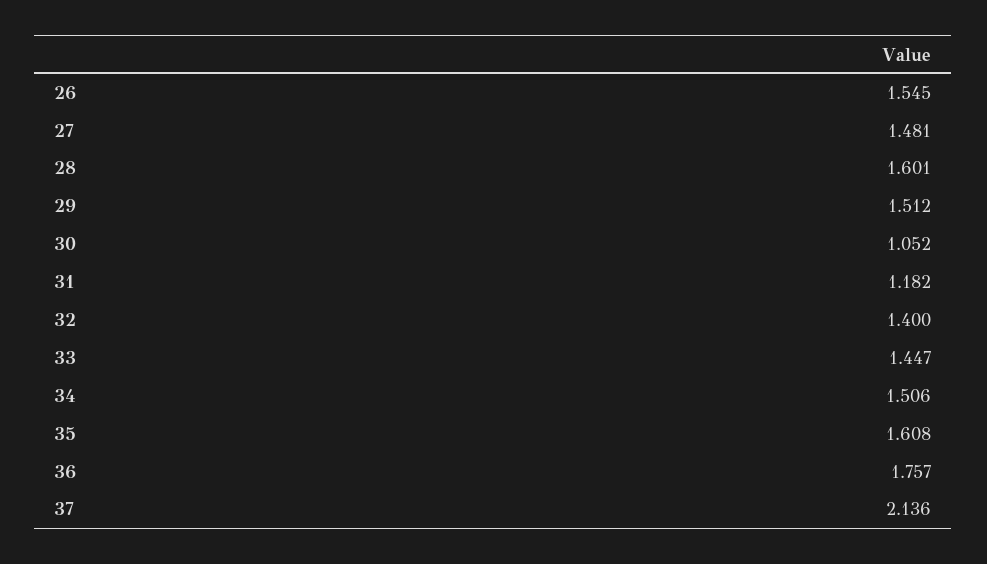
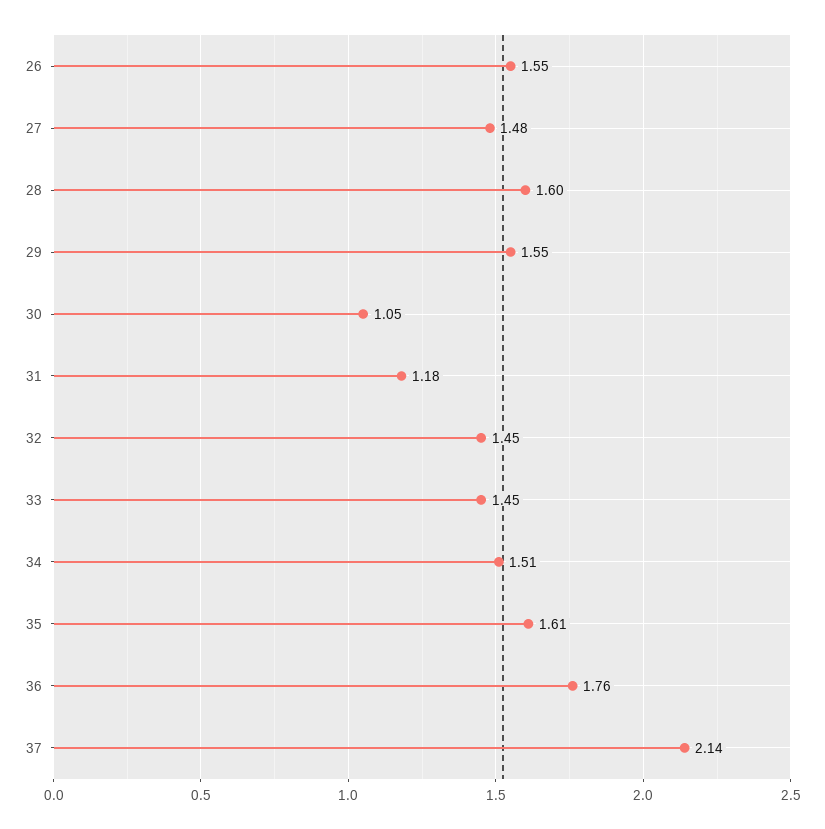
29: 1.512 -> 1.55
32: 1.4 -> 1.45

